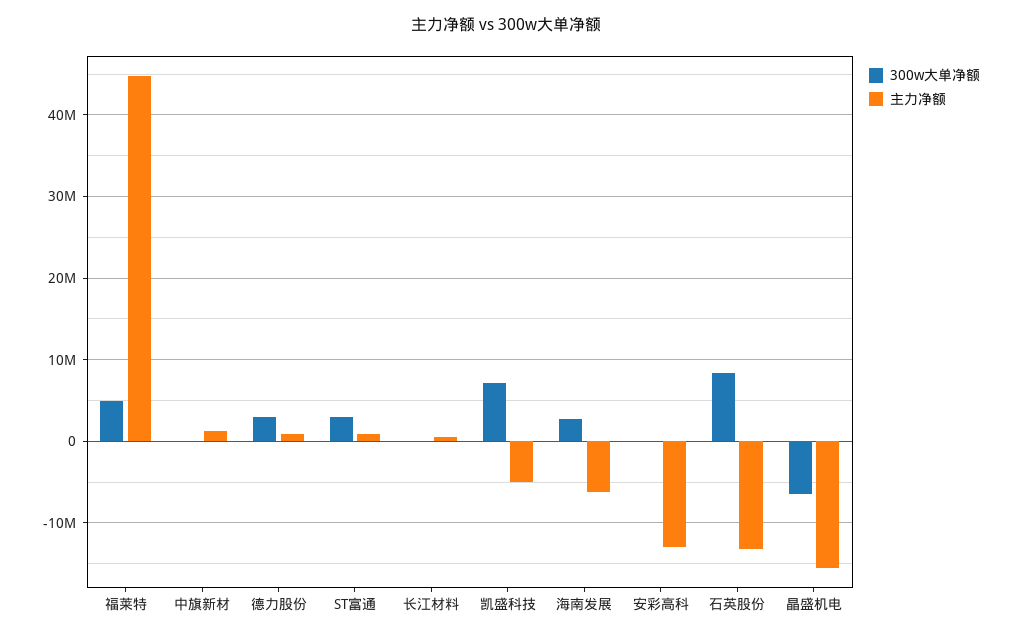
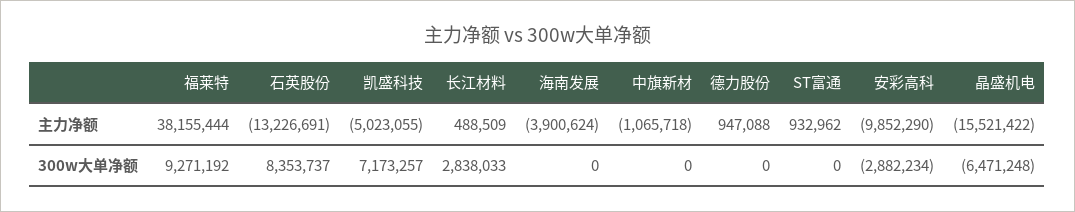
300w大单净额, 福莱特: 5000000 -> 9271192
主力净额, 福莱特: 45000000 -> 38155444
主力净额, 中旗新材: 1000000 -> -1065718
300w大单净额, 德力股份: 3000000 -> 0
300w大单净额, ST富通: 3000000 -> 0
300w大单净额, 长江材料: 0 -> 2838033
300w大单净额, 海南发展: 3000000 -> 0
主力净额, 海南发展: -6000000 -> -3900624
300w大单净额, 安彩高科: 0 -> -2882234
主力净额, 安彩高科: -13000000 -> -9852290

